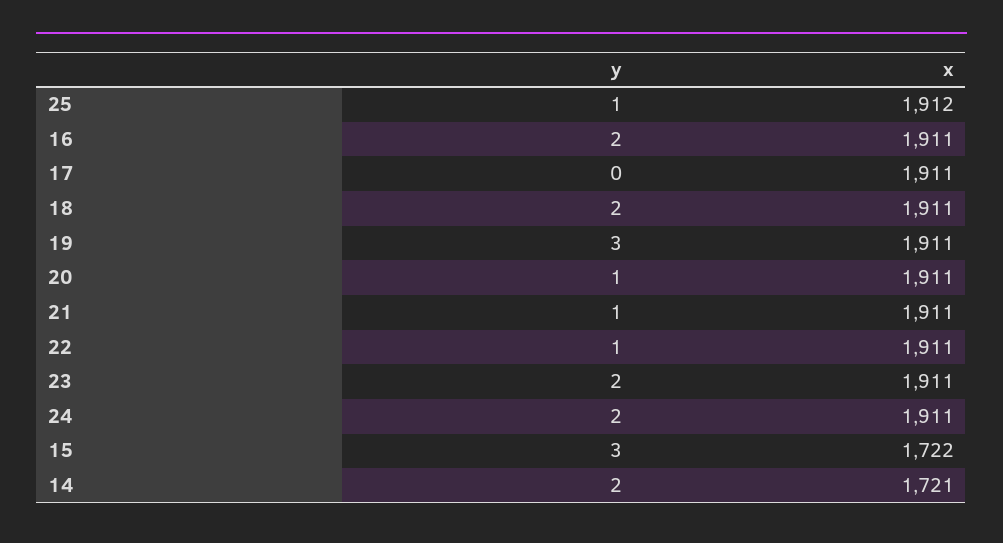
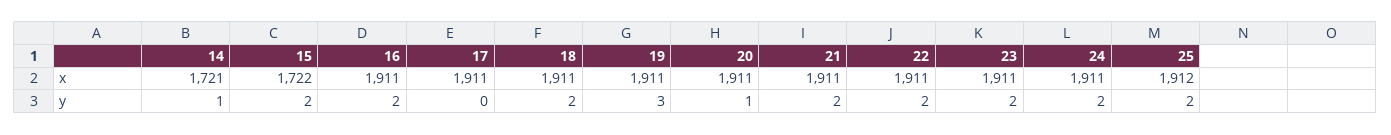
y, 25: 1 -> 2
y, 21: 1 -> 2
y, 22: 1 -> 2
y, 15: 3 -> 2
y, 14: 2 -> 1

